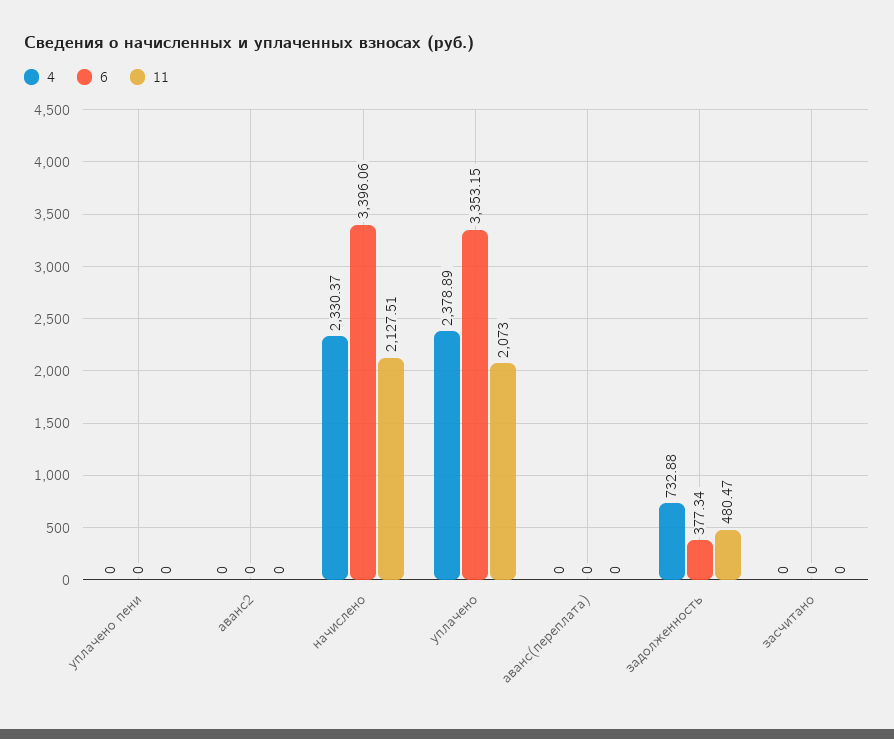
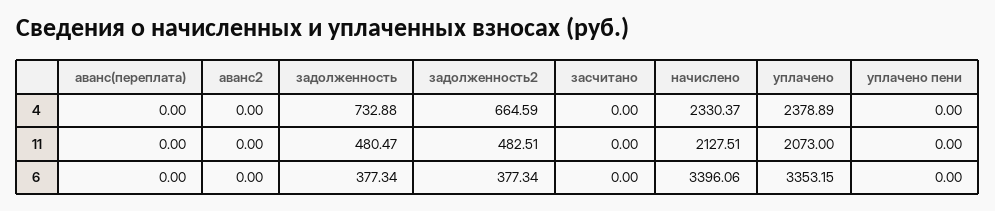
4, задолженность2: none -> 664.59
11, задолженность2: none -> 482.51
6, задолженность2: none -> 377.34

